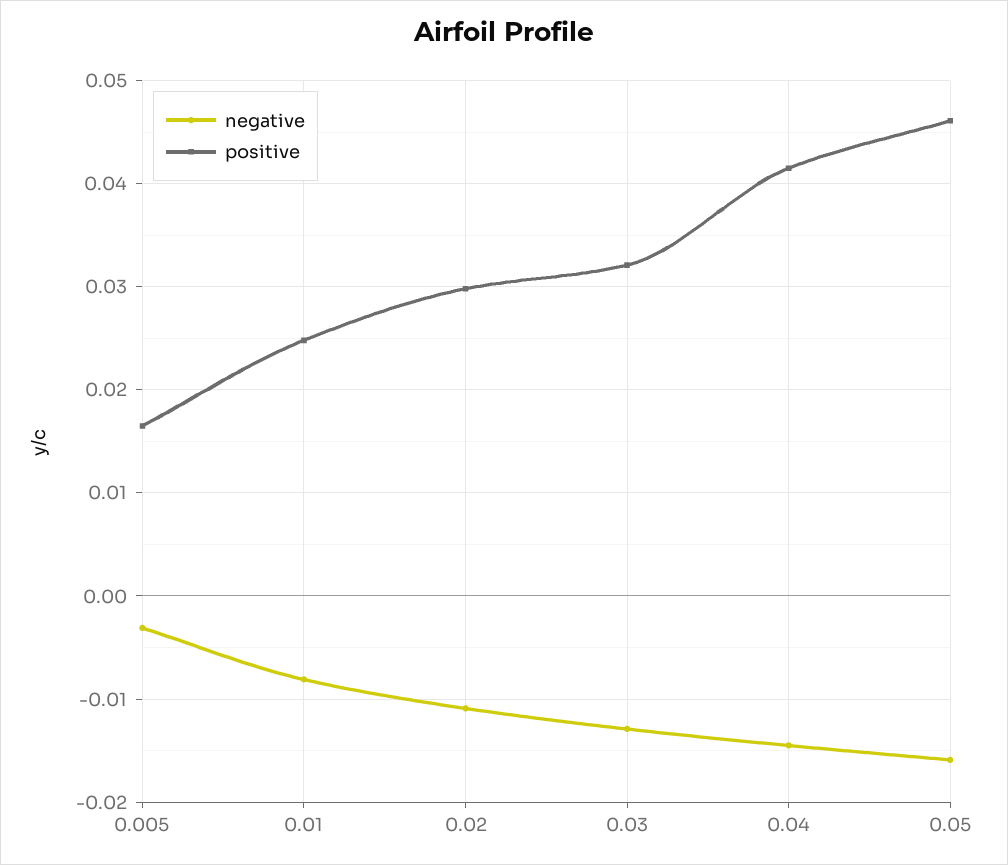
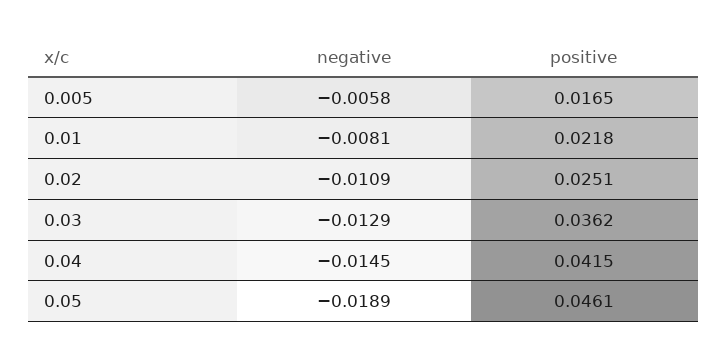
negative, 0.005: -0.003 -> -0.0058
positive, 0.01: 0.025 -> 0.0218
positive, 0.02: 0.03 -> 0.0251
positive, 0.03: 0.032 -> 0.0362
negative, 0.05: -0.016 -> -0.0189

